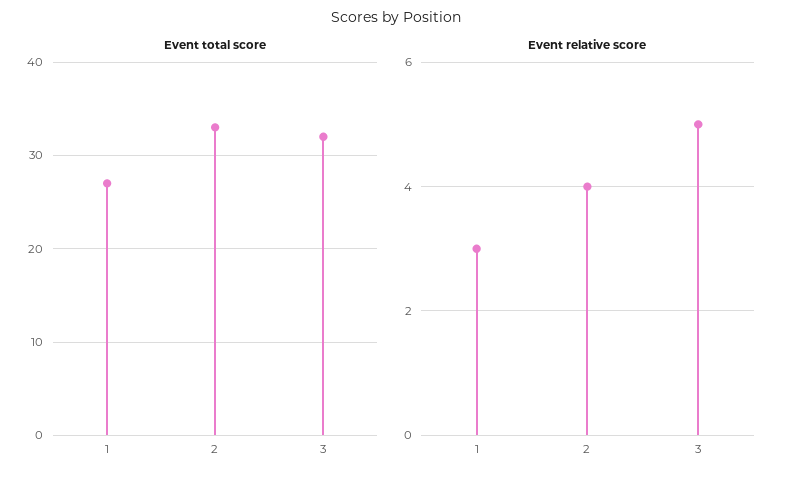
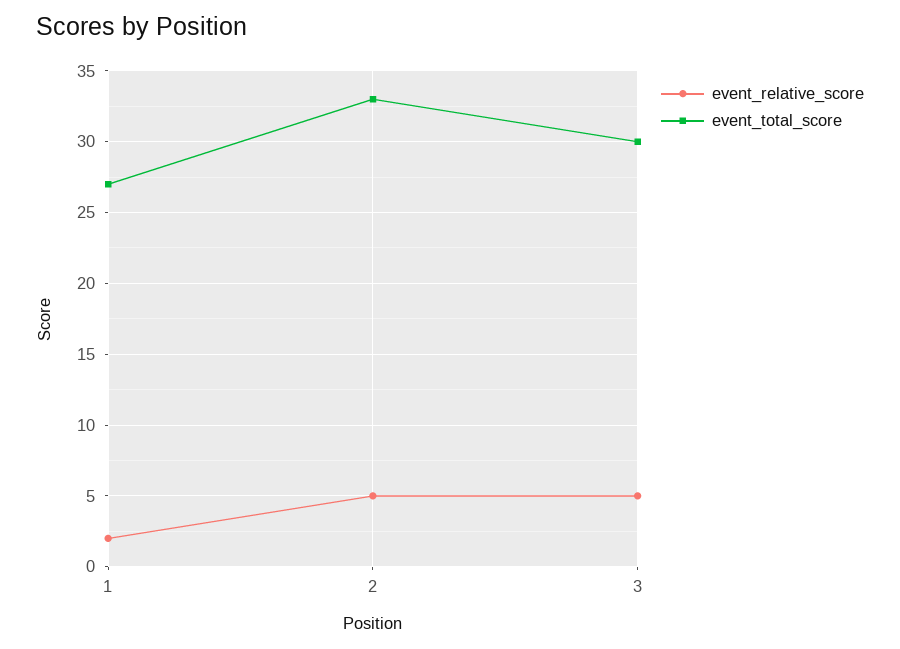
Event total score, 3: 32 -> 30
Event relative score, 1: 3 -> 2
Event relative score, 2: 4 -> 5

